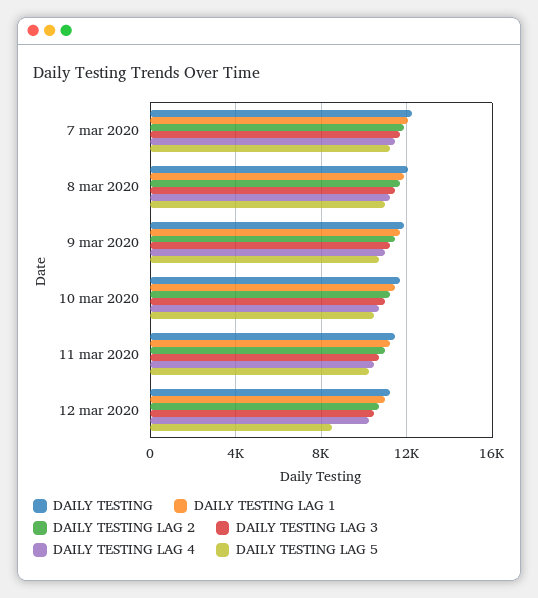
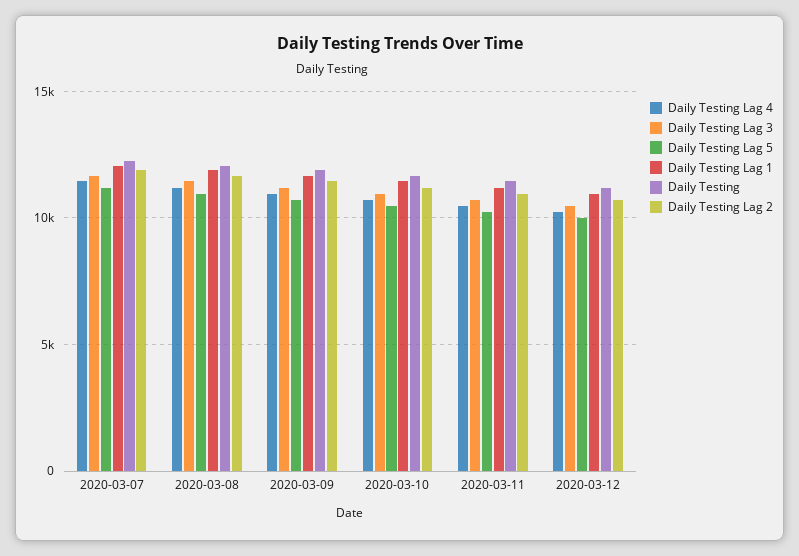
DAILY TESTING LAG 5, 12 mar 2020: 8500 -> 10000

